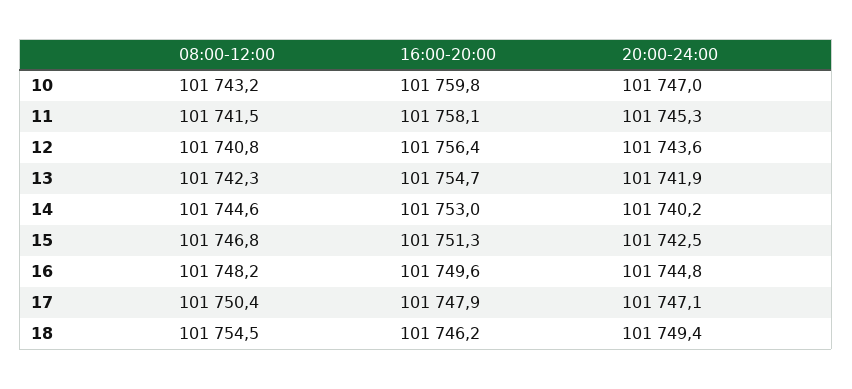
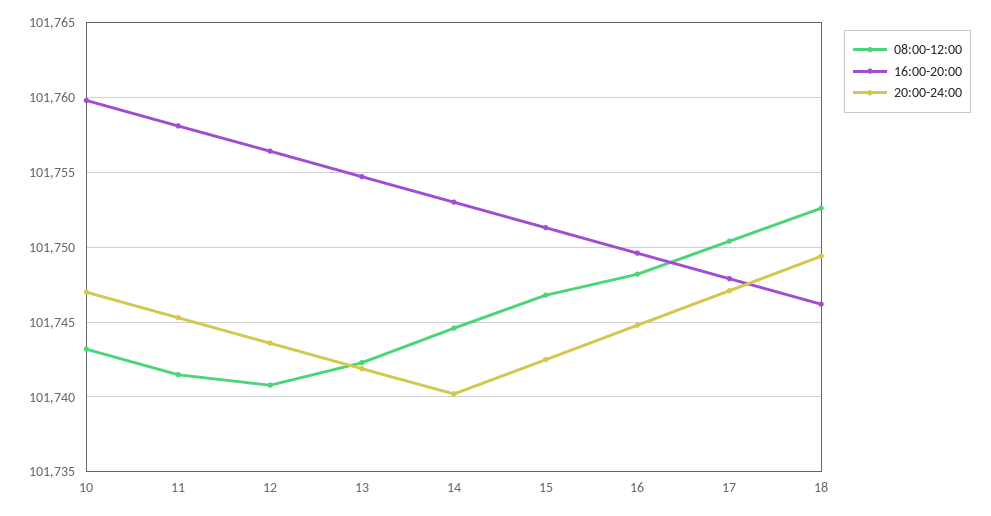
08:00-12:00, 18: 101754.5 -> 101752.5

